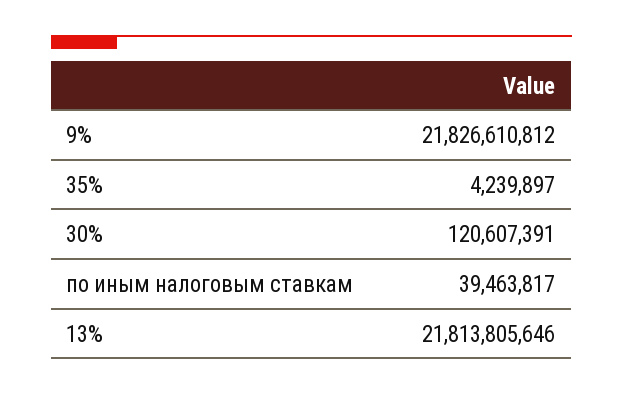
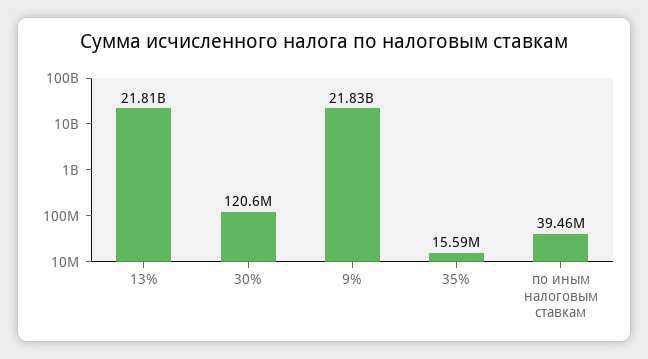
35%: 4239897 -> 15590000

